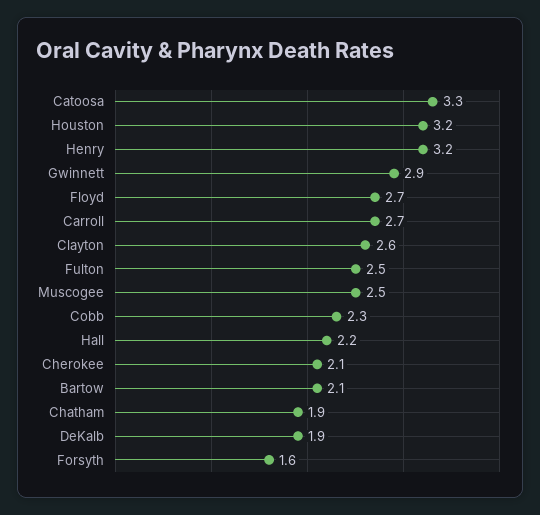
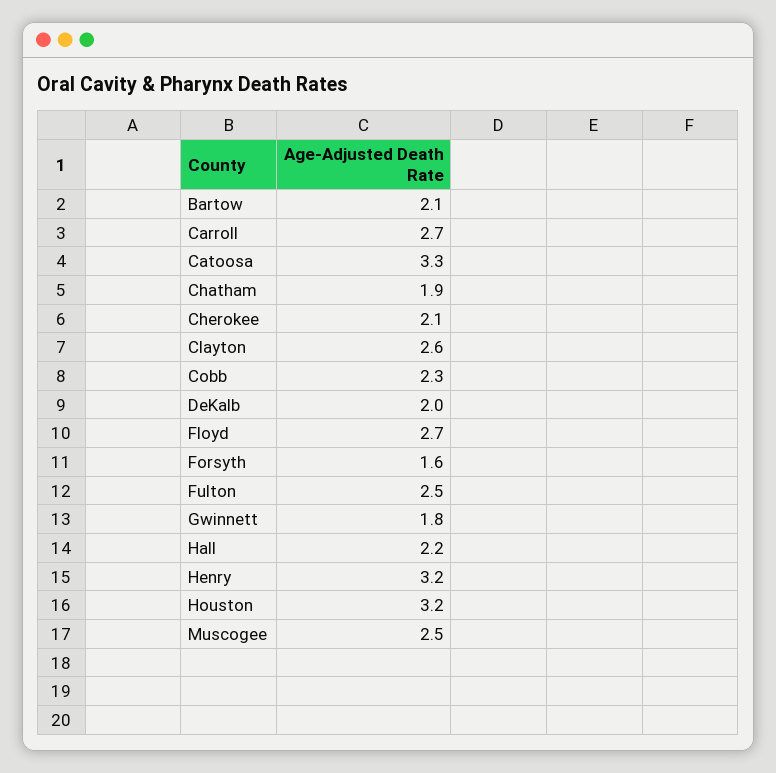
Gwinnett: 2.9 -> 1.8
DeKalb: 1.9 -> 2

